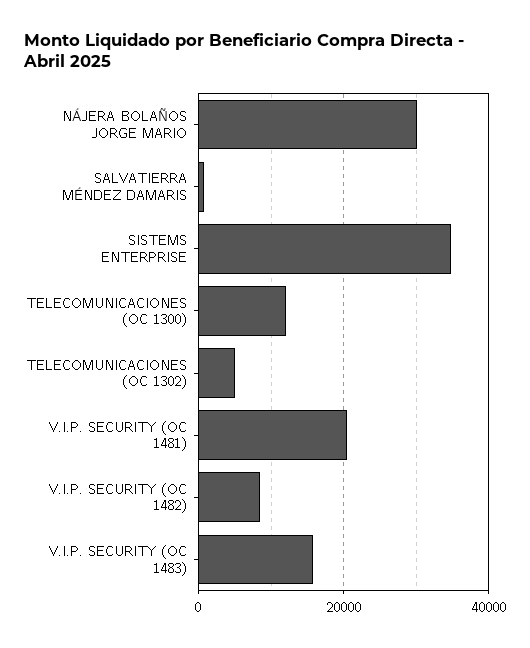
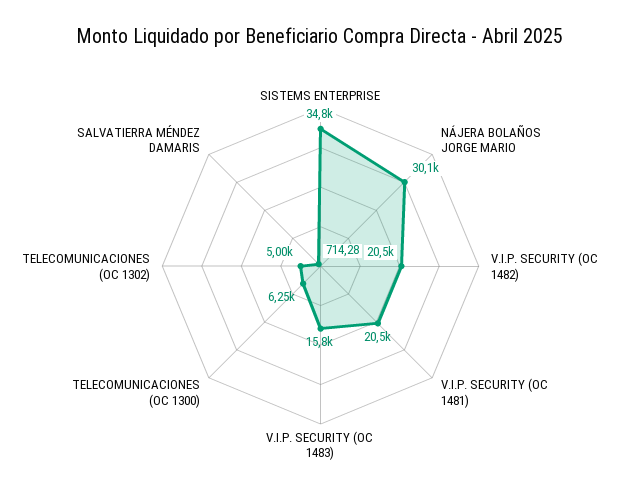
TELECOMUNICACIONES (OC 1300): 12000 -> 6250
V.I.P. SECURITY (OC 1482): 8000 -> 20500

